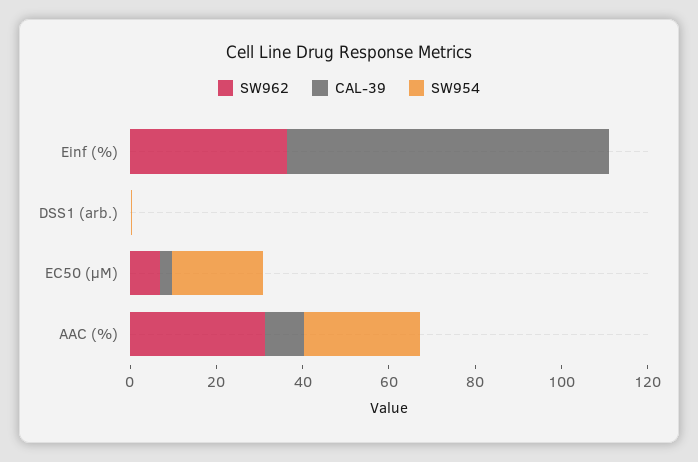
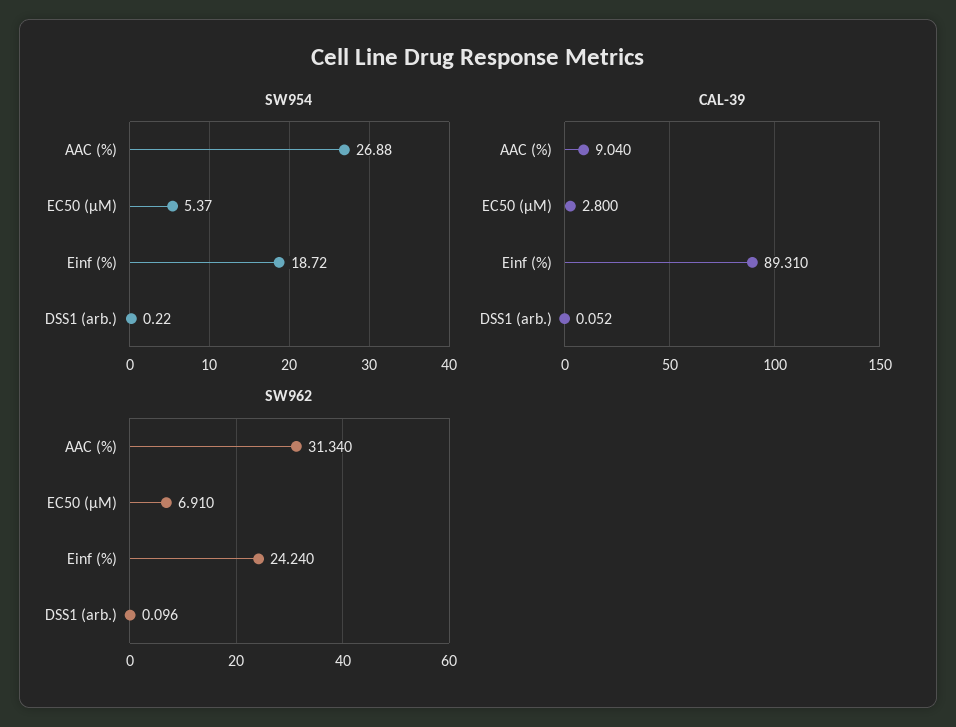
SW962, Einf (%): 35 -> 24.24
CAL-39, Einf (%): 75 -> 89.31
SW954, Einf (%): 0 -> 18.72
SW954, EC50 (µM): 20 -> 5.37

